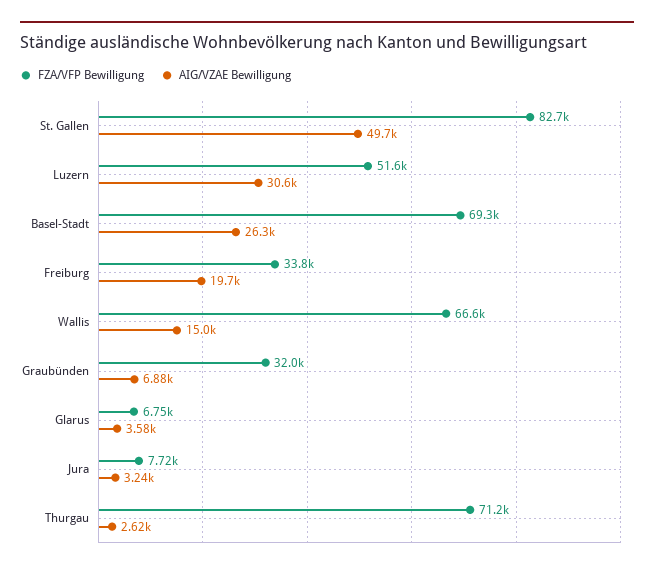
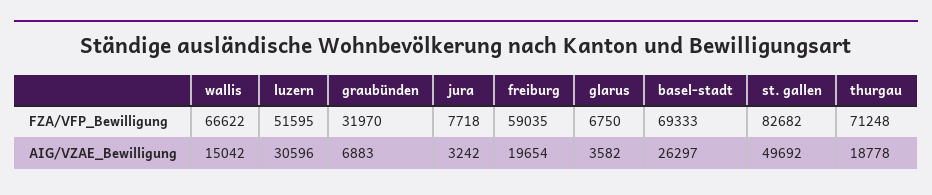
FZA/VFP Bewilligung, Freiburg: 33800 -> 59035
AIG/VZAE Bewilligung, Thurgau: 2620 -> 18778

